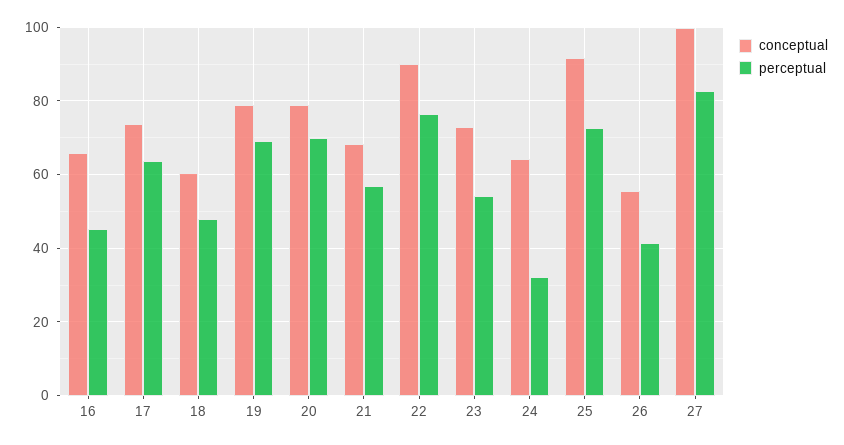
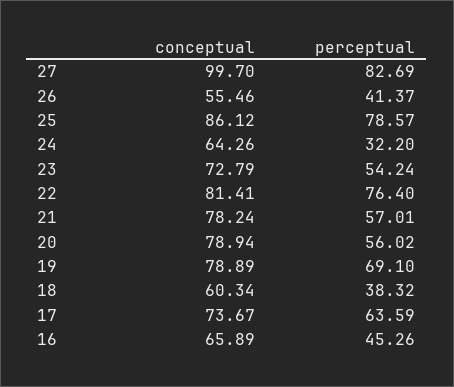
perceptual, 18: 48 -> 38.32
perceptual, 20: 70 -> 56.02
conceptual, 21: 68 -> 78.24
conceptual, 22: 90 -> 81.41
conceptual, 25: 92 -> 86.12
perceptual, 25: 72 -> 78.57

